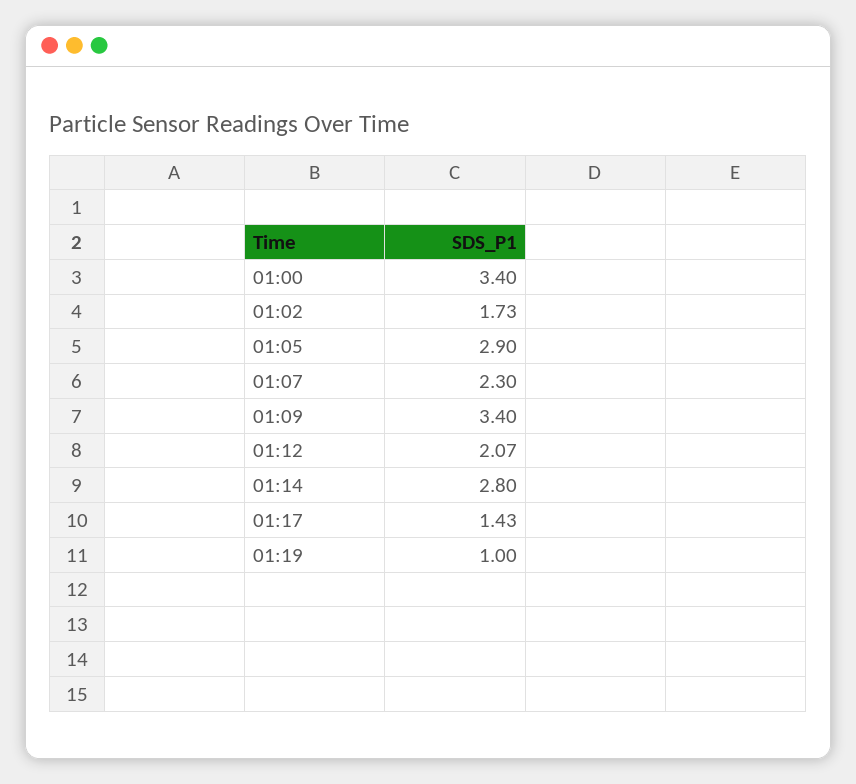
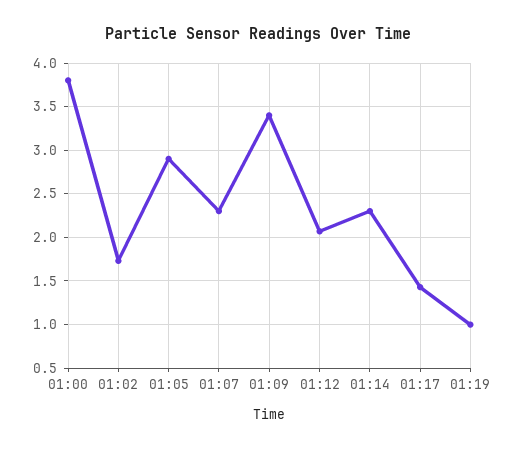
01:00: 3.4 -> 3.8
01:14: 2.8 -> 2.3

